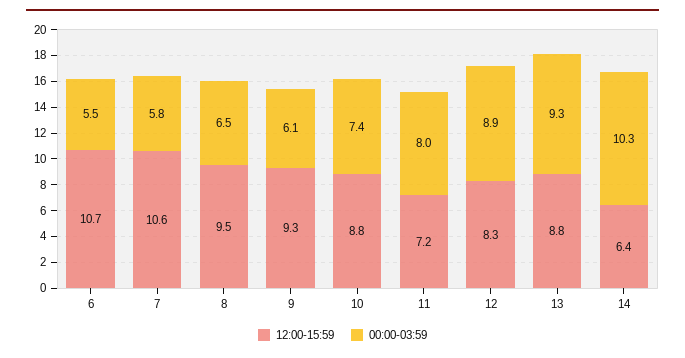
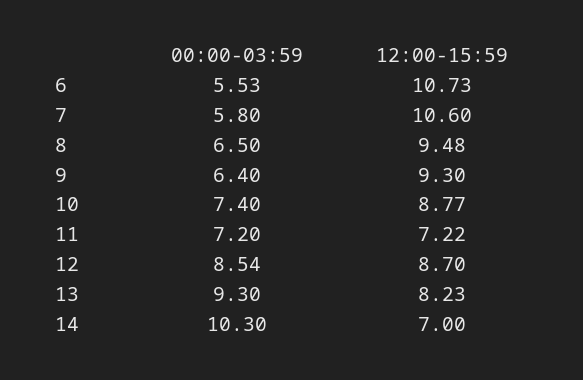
00:00-03:59, 9: 6.1 -> 6.4
00:00-03:59, 11: 8 -> 7.2
12:00-15:59, 12: 8.3 -> 8.7
00:00-03:59, 12: 8.9 -> 8.54
12:00-15:59, 13: 8.8 -> 8.23
12:00-15:59, 14: 6.4 -> 7

